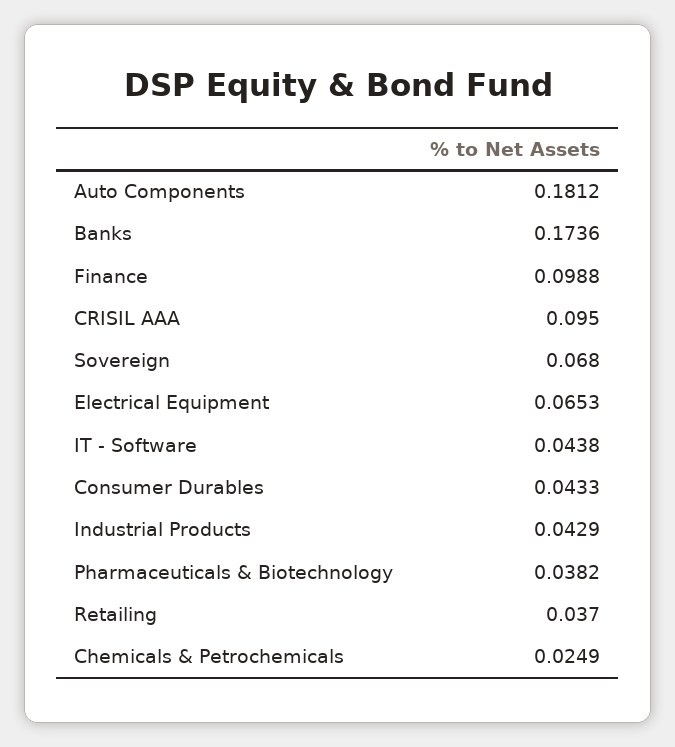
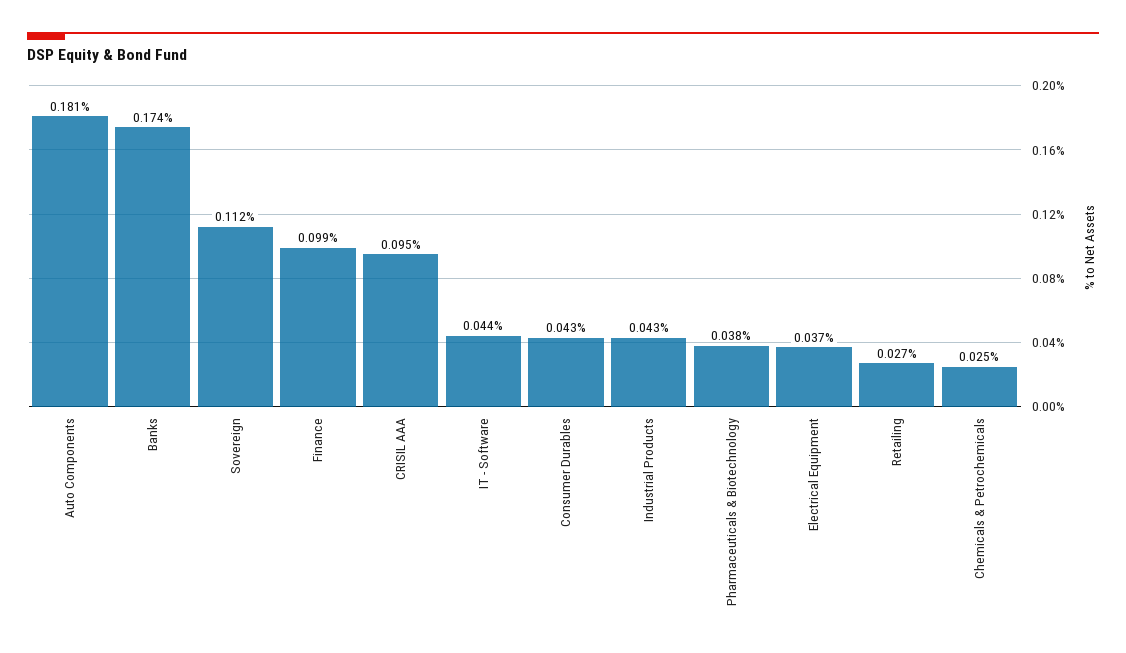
Sovereign: 0.068 -> 0.112
Electrical Equipment: 0.0653 -> 0.037
Retailing: 0.037 -> 0.027

